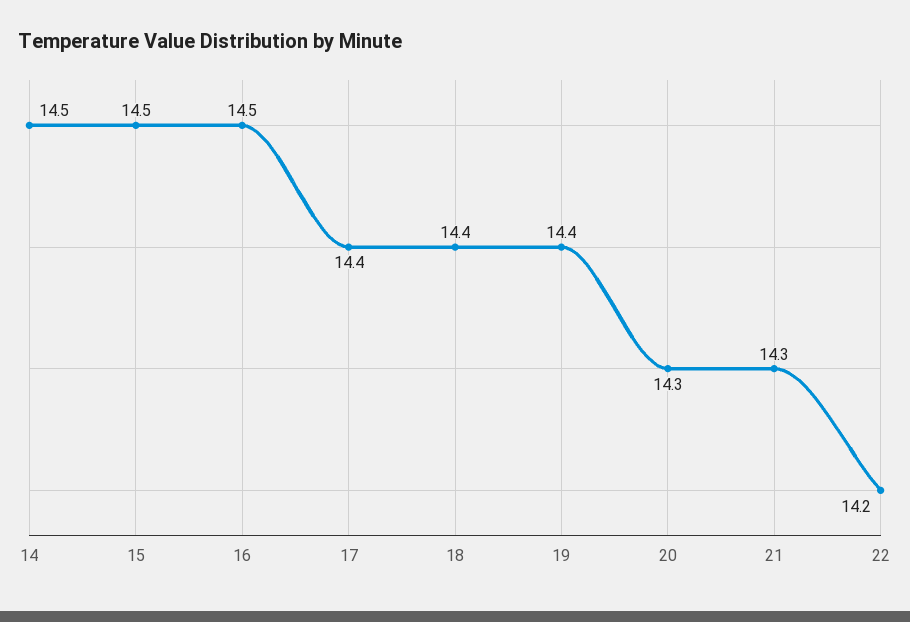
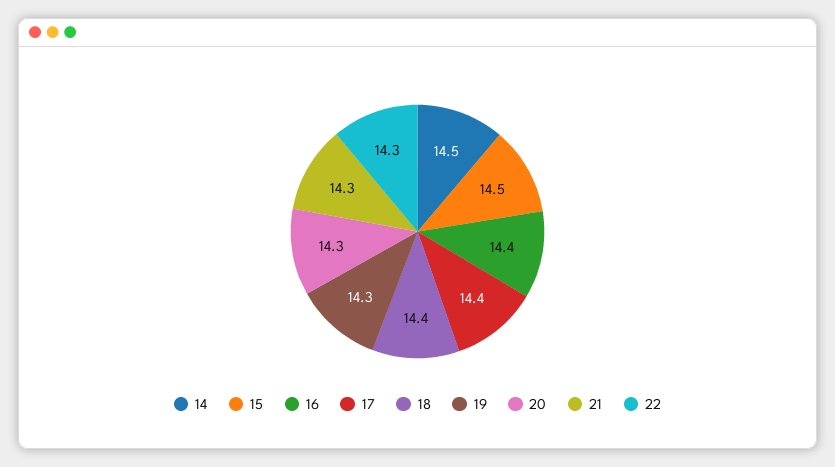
16: 14.5 -> 14.4
19: 14.4 -> 14.3
22: 14.2 -> 14.3

